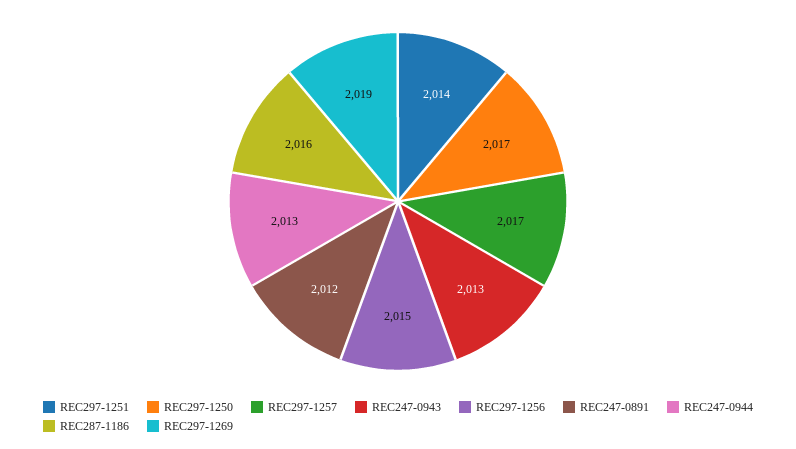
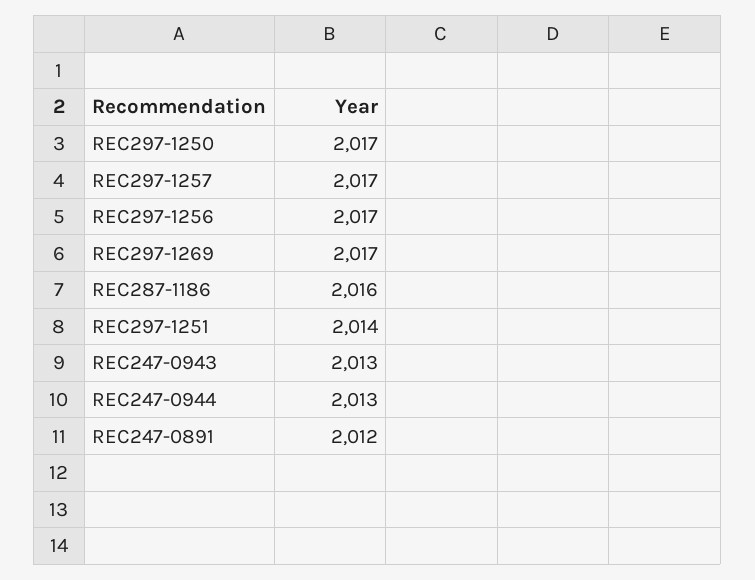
REC297-1256: 2015 -> 2017
REC297-1269: 2019 -> 2017

